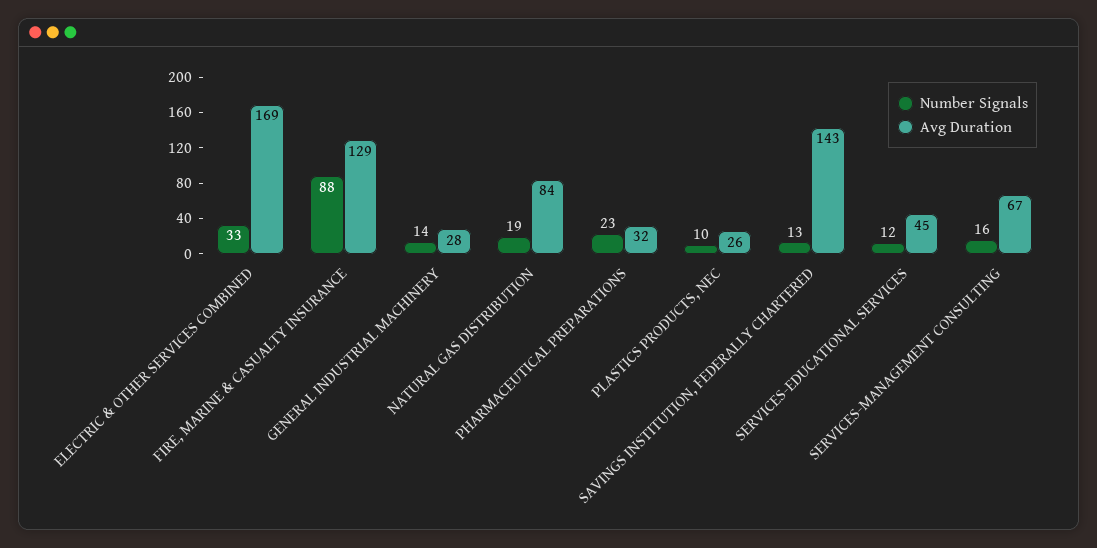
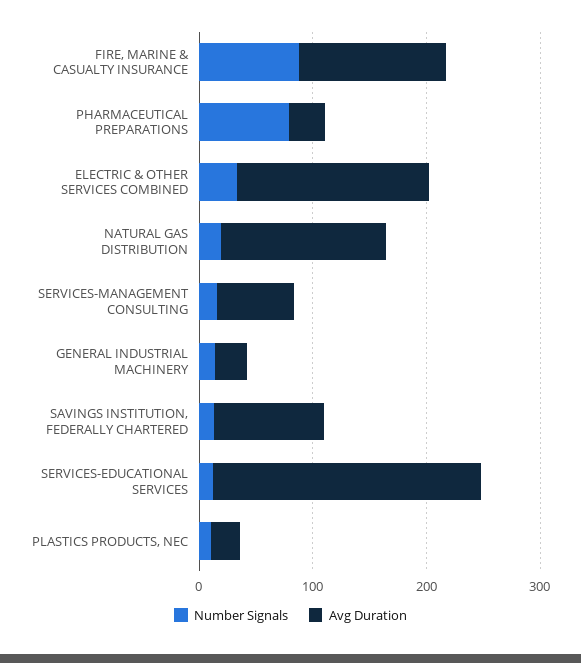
Avg Duration, NATURAL GAS DISTRIBUTION: 84 -> 140
Number Signals, PHARMACEUTICAL PREPARATIONS: 23 -> 80
Avg Duration, SAVINGS INSTITUTION, FEDERALLY CHARTERED: 143 -> 100
Avg Duration, SERVICES-EDUCATIONAL SERVICES: 45 -> 240

